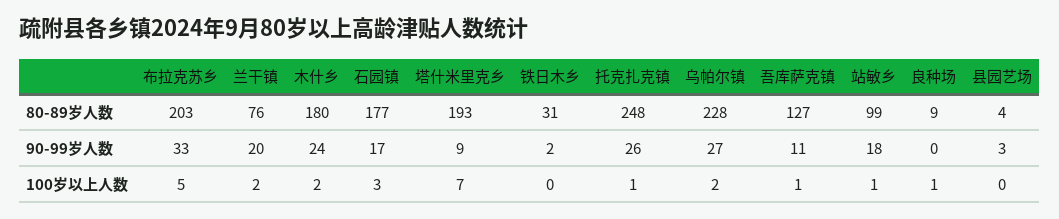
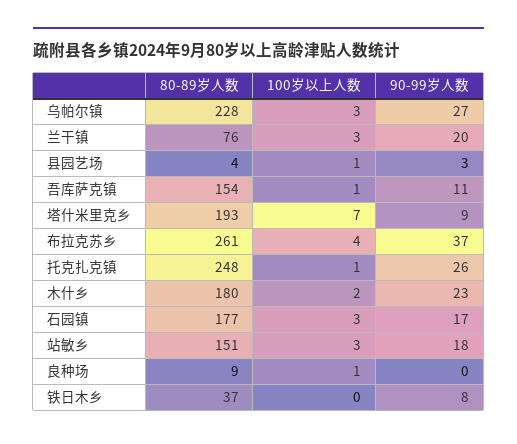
布拉克苏乡, 80-89岁人数: 203 -> 261
铁日木乡, 80-89岁人数: 31 -> 37
吾库萨克镇, 80-89岁人数: 127 -> 154
站敏乡, 80-89岁人数: 99 -> 151
布拉克苏乡, 90-99岁人数: 33 -> 37
木什乡, 90-99岁人数: 24 -> 23
铁日木乡, 90-99岁人数: 2 -> 8
布拉克苏乡, 100岁以上人数: 5 -> 4
兰干镇, 100岁以上人数: 2 -> 3
乌帕尔镇, 100岁以上人数: 2 -> 3
站敏乡, 100岁以上人数: 1 -> 3
县园艺场, 100岁以上人数: 0 -> 1

